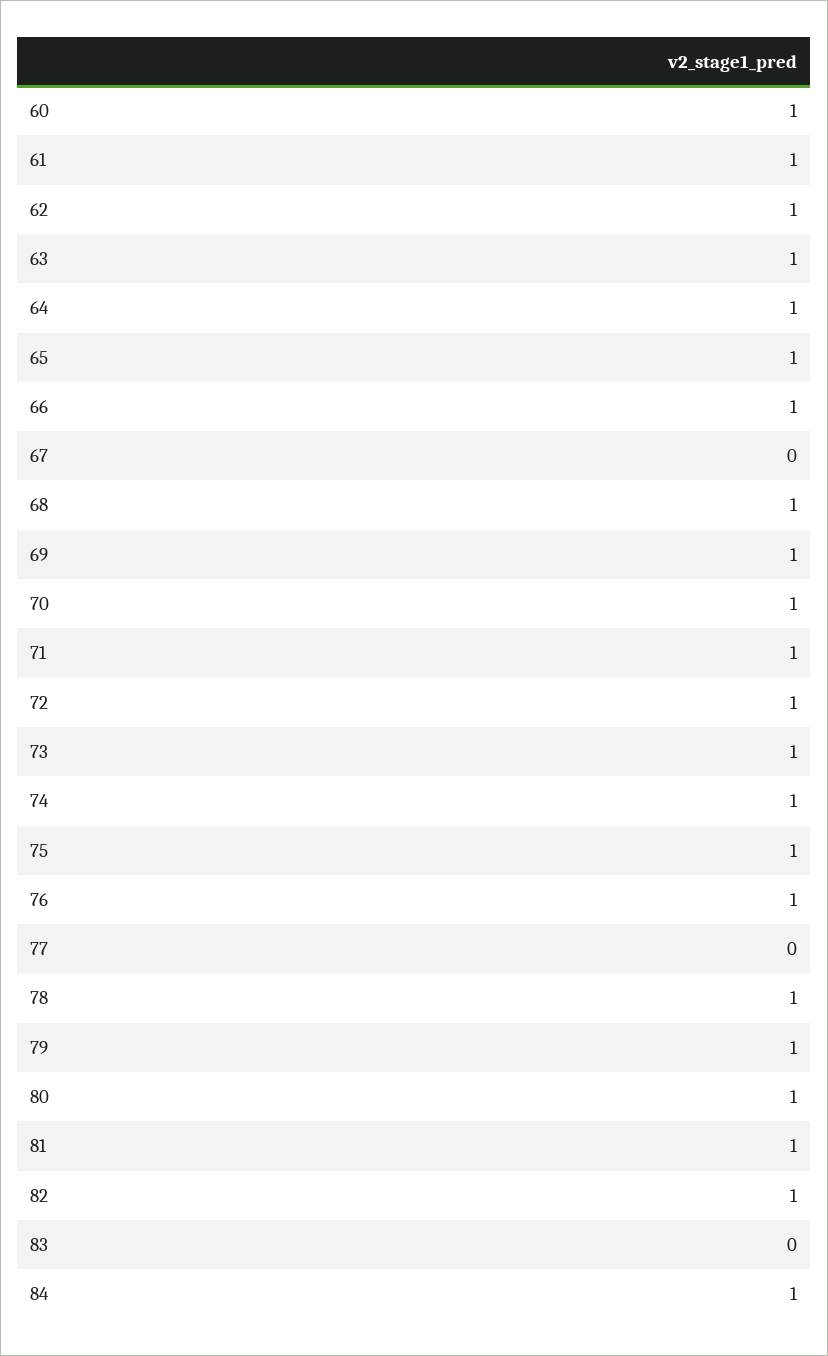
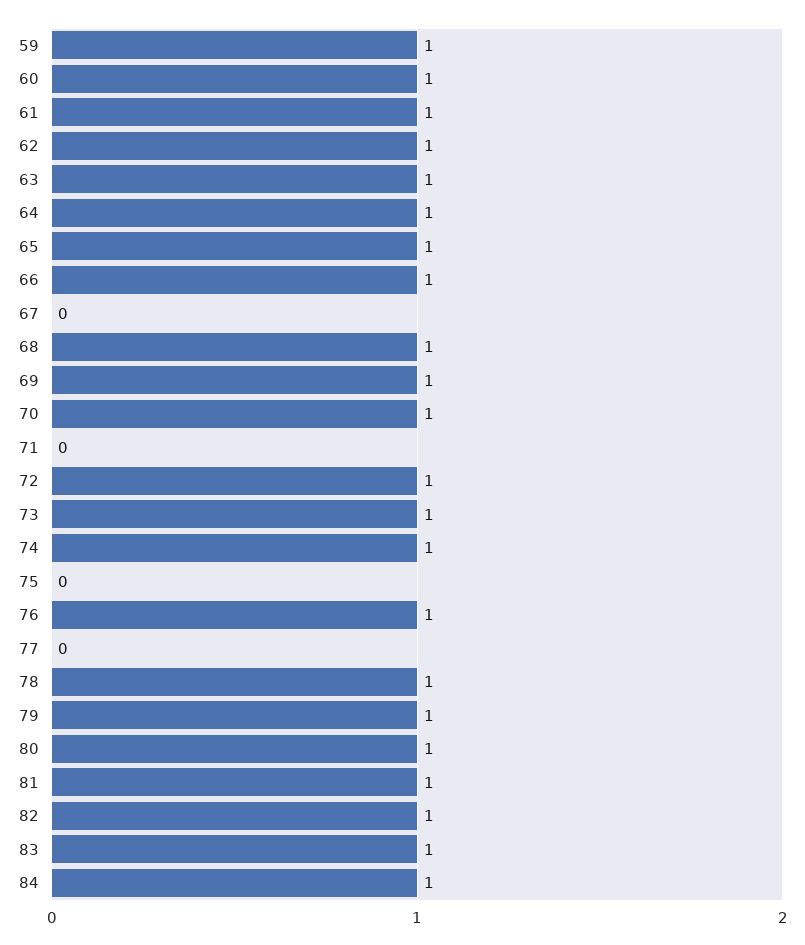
71: 1 -> 0
75: 1 -> 0
83: 0 -> 1
59: none -> 1

